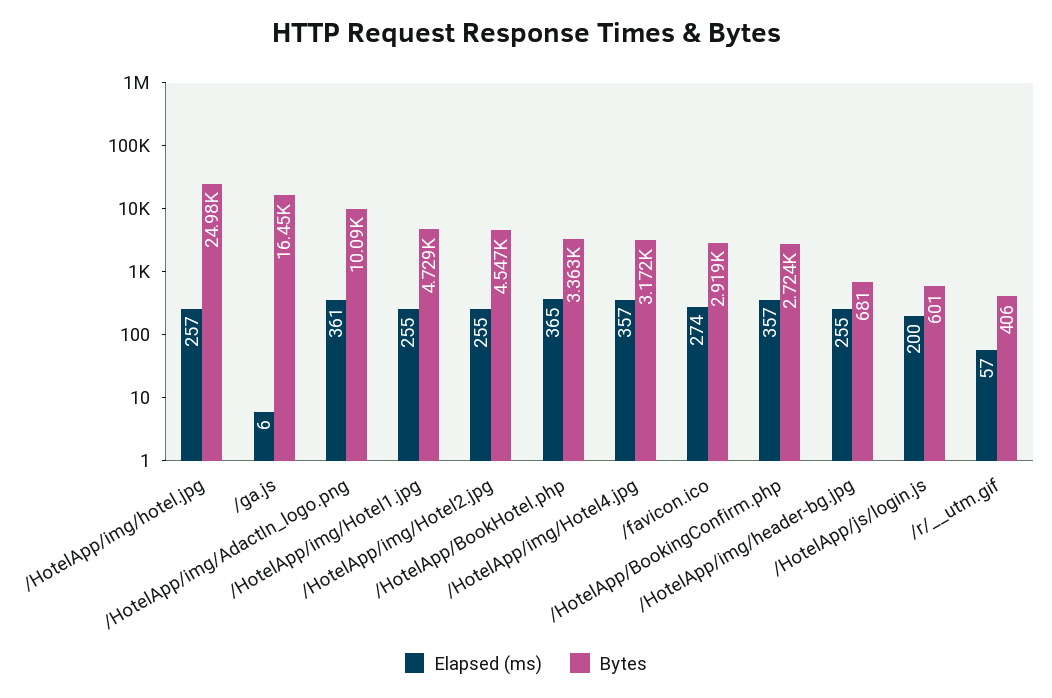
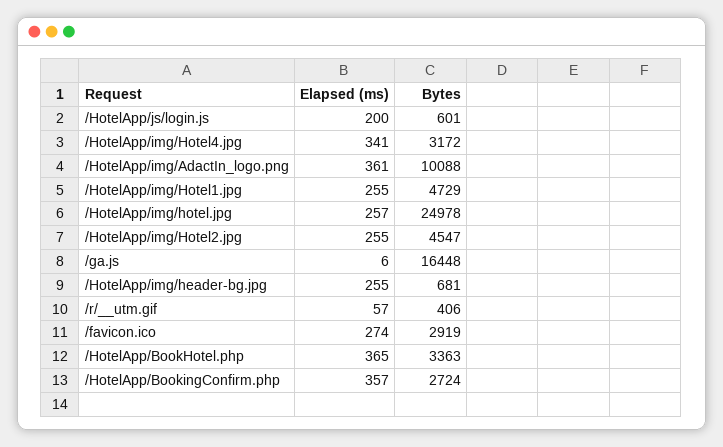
Elapsed (ms), /HotelApp/img/Hotel4.jpg: 357 -> 341

